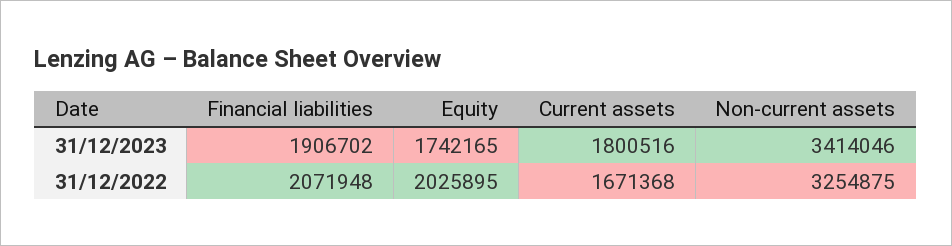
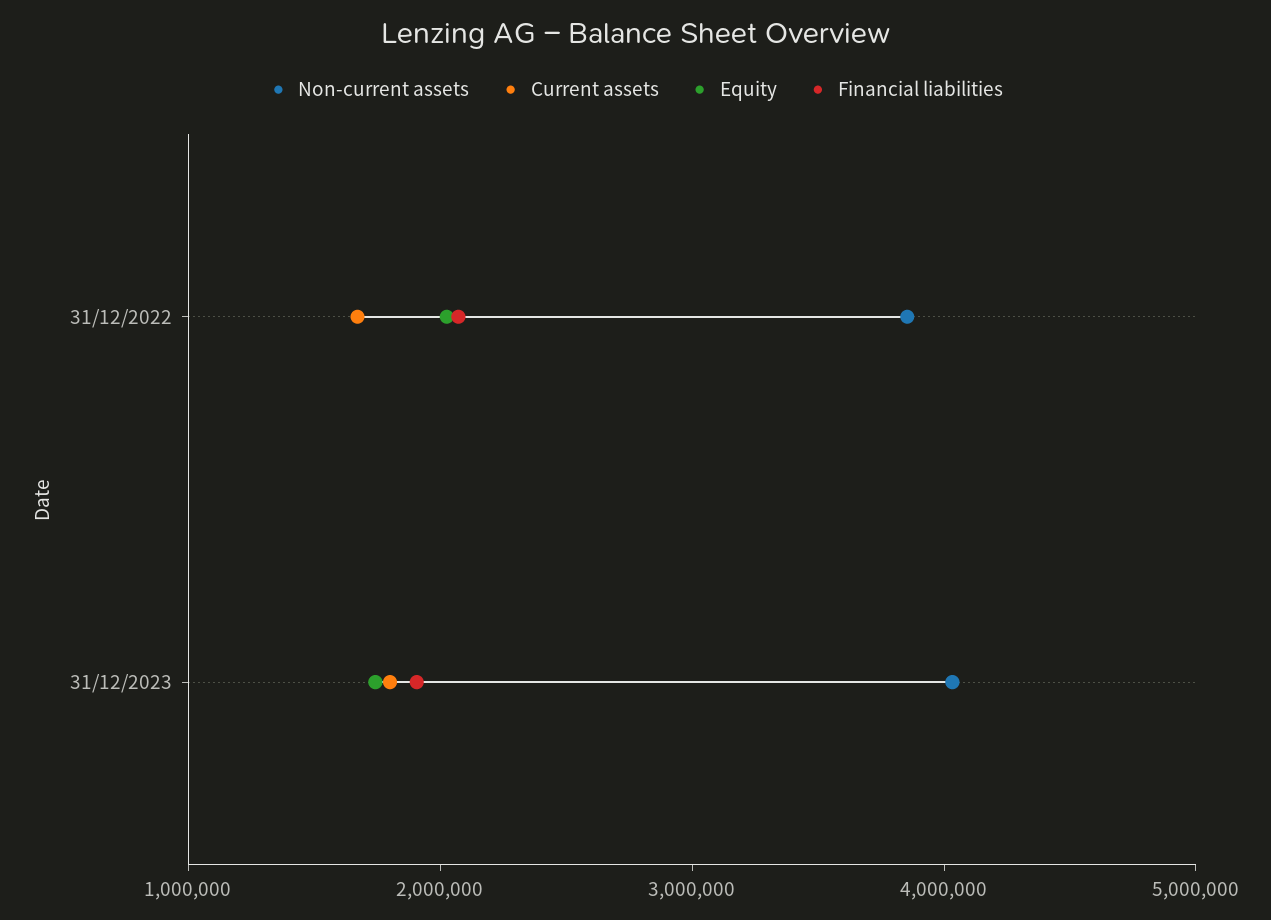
Non-current assets, 31/12/2023: 3414046 -> 4000000
Non-current assets, 31/12/2022: 3254875 -> 3800000

